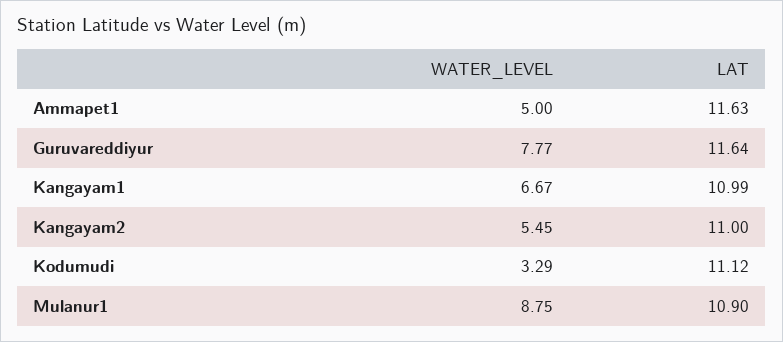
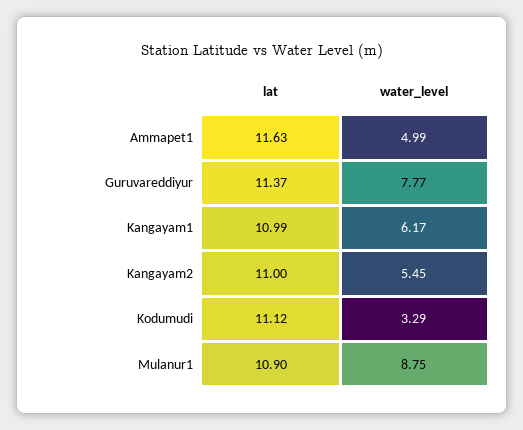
WATER_LEVEL, Ammapet1: 5 -> 4.99
LAT, Guruvareddiyur: 11.64 -> 11.37
WATER_LEVEL, Kangayam1: 6.67 -> 6.17

